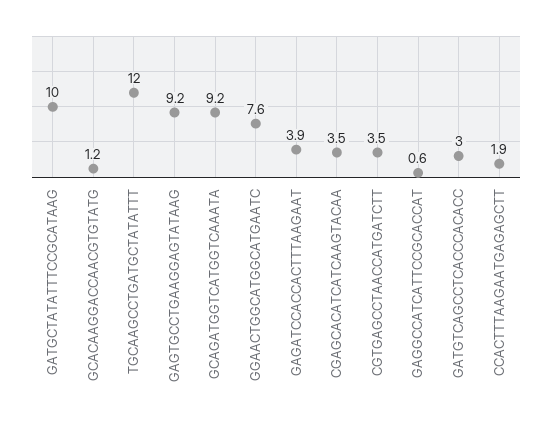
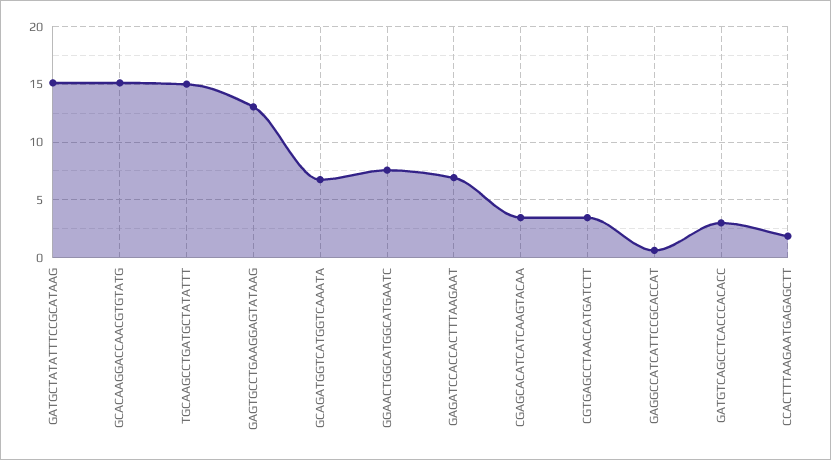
GATGCTATATTTCCGCATAAG: 10 -> 15
GCACAAGGACCAACGTGTATG: 1.2 -> 15
TGCAAGCCTGATGCTATATTT: 12 -> 15
GAGTGCCTGAAGGAGTATAAG: 9.2 -> 13
GCAGATGGTCATGGTCAAATA: 9.2 -> 7
GAGATCCACCACTTTAAGAAT: 3.9 -> 7

